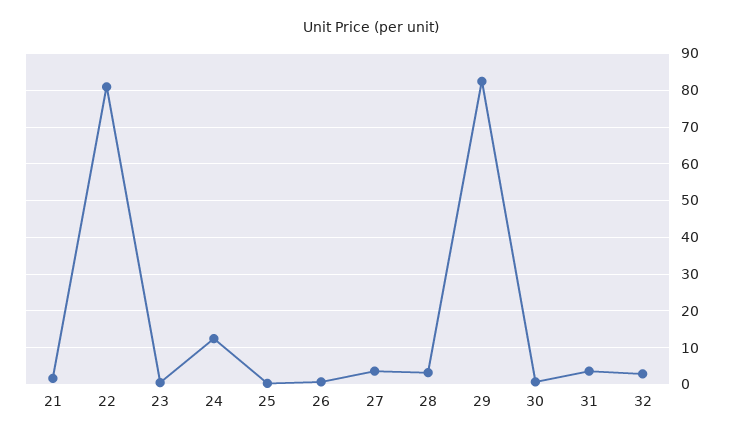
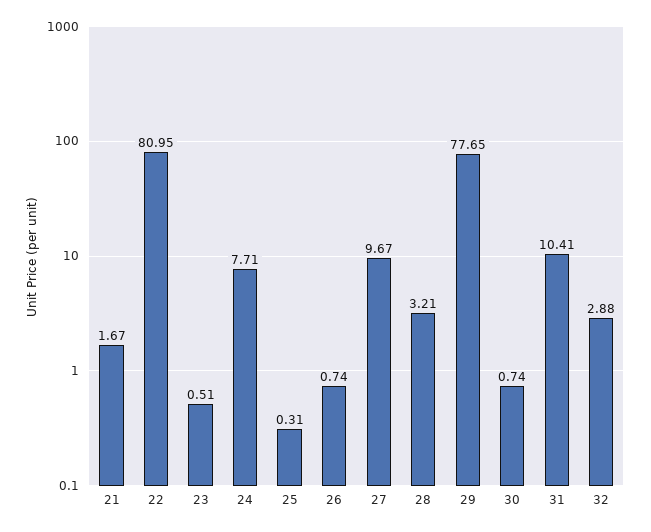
24: 12 -> 7.71
27: 4 -> 9.67
29: 82 -> 77.65
31: 4 -> 10.41

